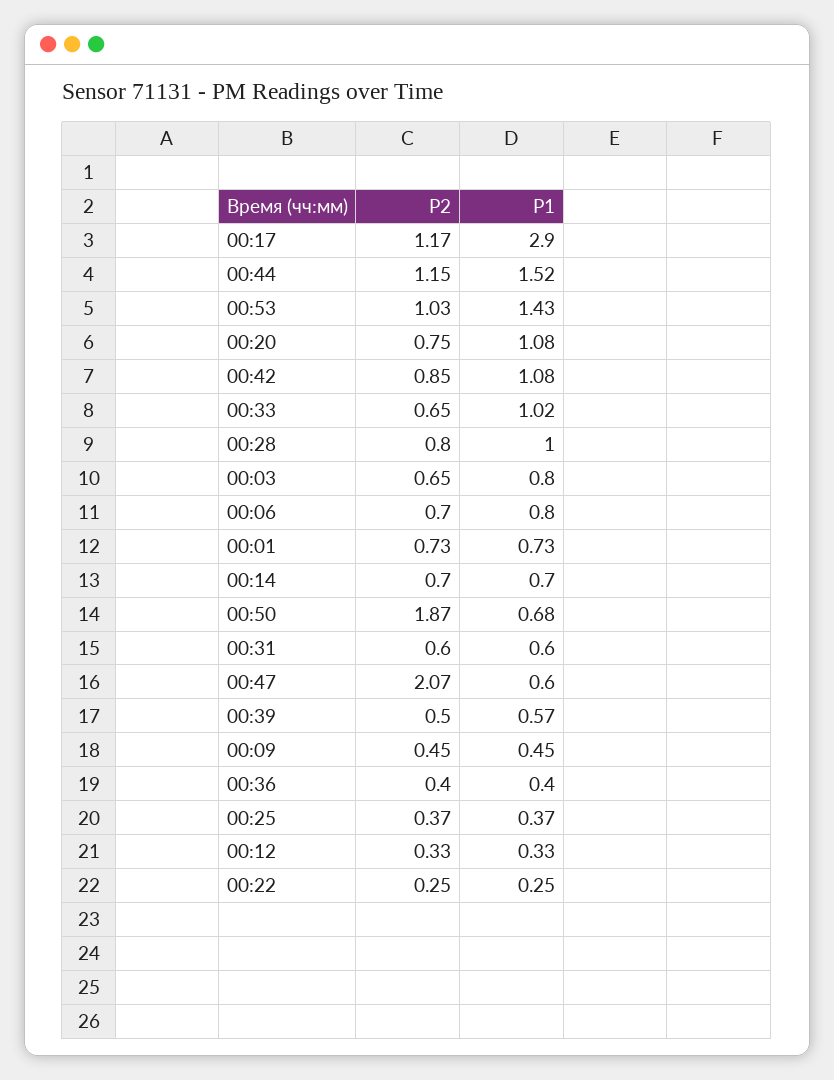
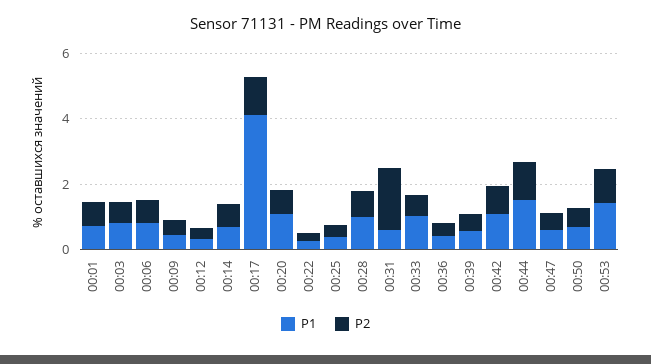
P1, 00:17: 2.9 -> 4
P2, 00:50: 1.87 -> 0.5
P2, 00:31: 0.6 -> 2
P2, 00:47: 2.07 -> 0.5

